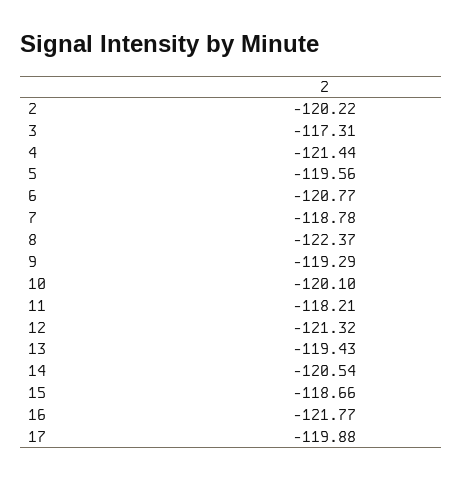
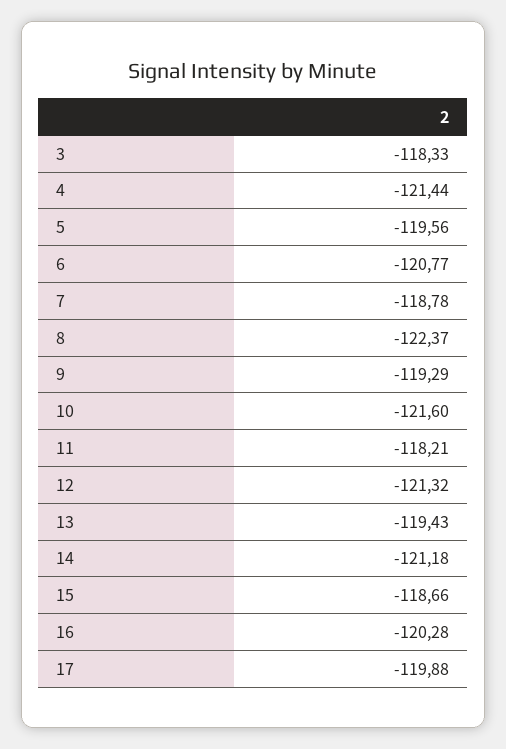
2: -120.22 -> none
3: -117.31 -> -118.33
10: -120.1 -> -121.6
14: -120.54 -> -121.18
16: -121.77 -> -120.28

